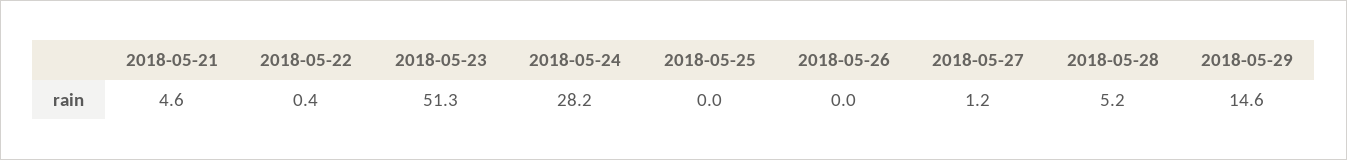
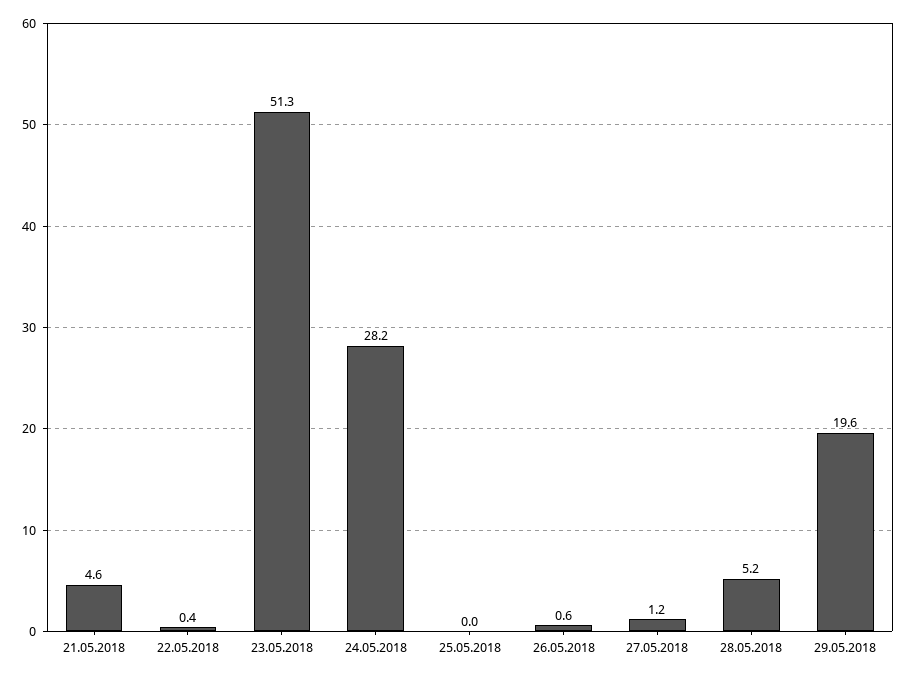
2018-05-26: 0 -> 0.6
2018-05-29: 14.6 -> 19.6

